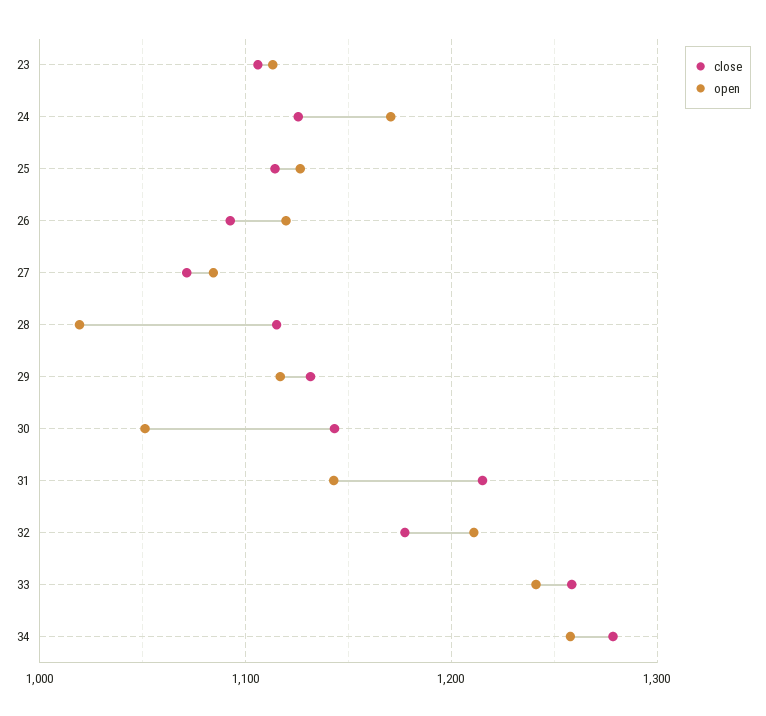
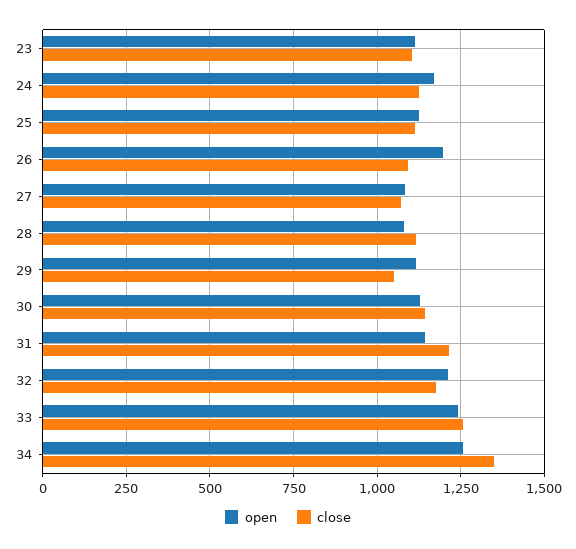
open, 26: 1120 -> 1200
open, 28: 1020 -> 1075
close, 29: 1130 -> 1050
open, 30: 1050 -> 1125
close, 34: 1280 -> 1350

